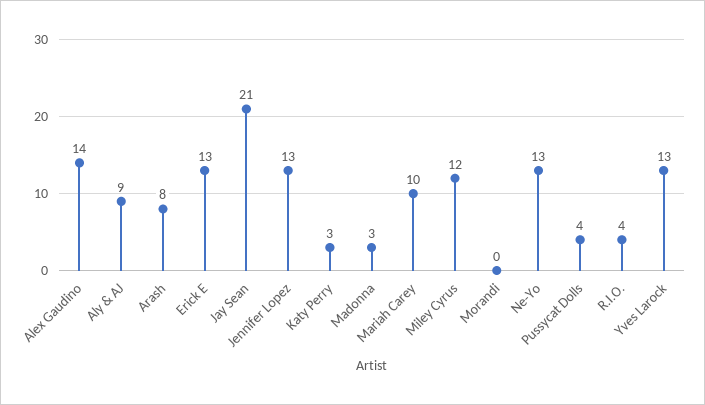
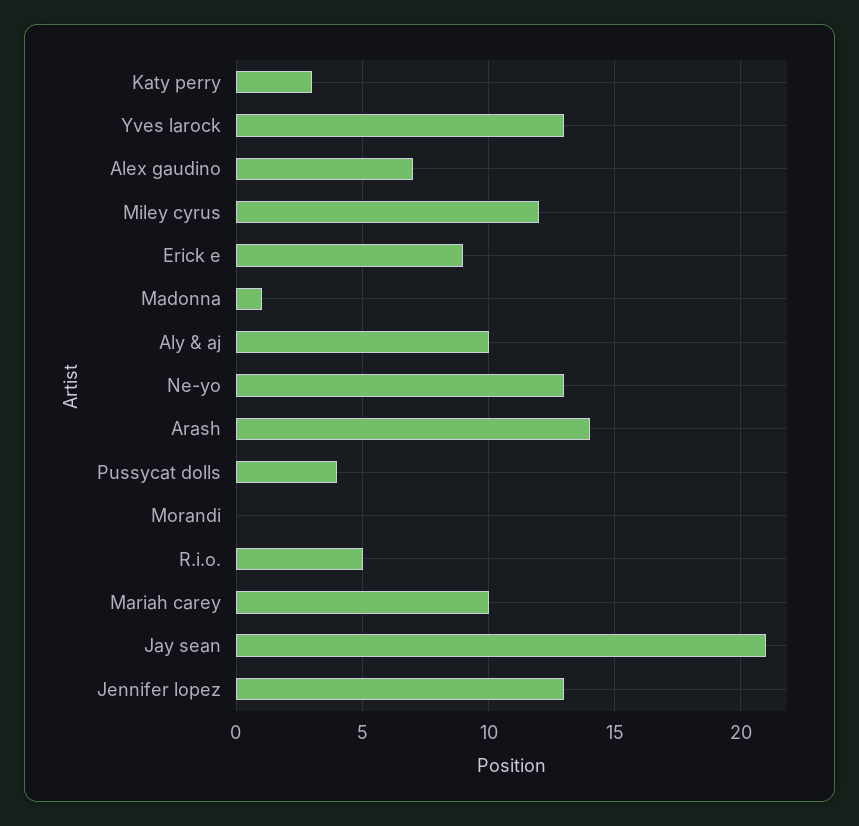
Alex Gaudino: 14 -> 7
Aly & AJ: 9 -> 10
Arash: 8 -> 14
Erick E: 13 -> 9
Madonna: 3 -> 1
R.I.O.: 4 -> 5

